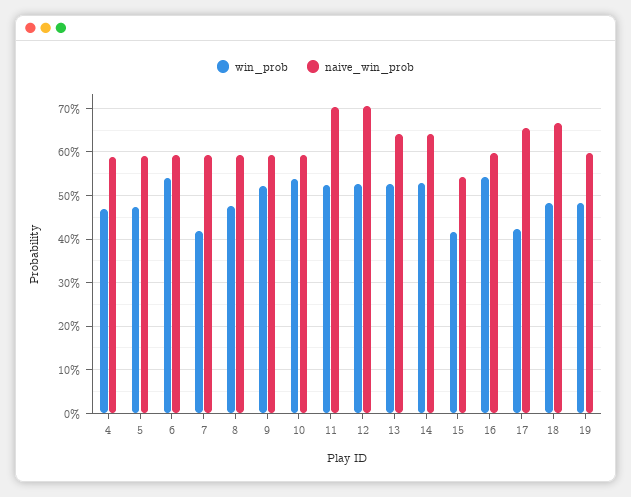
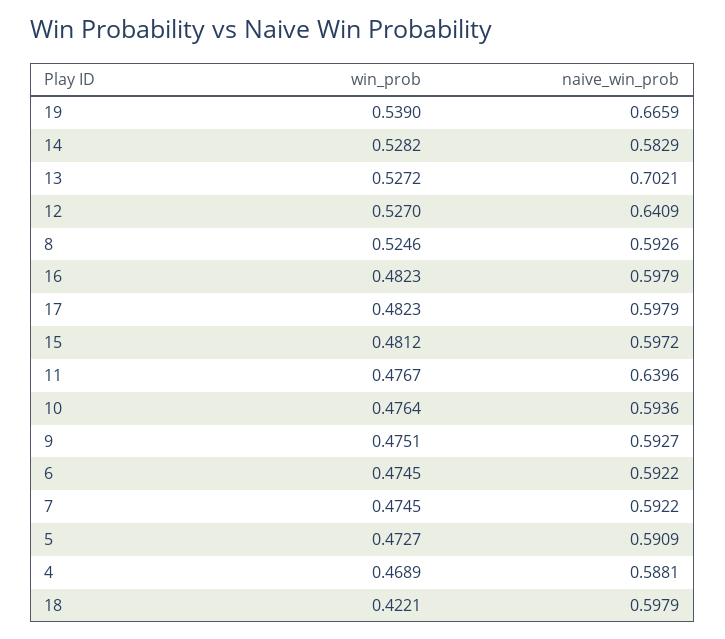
win_prob, 6: 0.54 -> 0.4745
win_prob, 7: 0.42 -> 0.4745
win_prob, 8: 0.48 -> 0.5246
win_prob, 9: 0.52 -> 0.4751
win_prob, 10: 0.54 -> 0.4764
win_prob, 11: 0.52 -> 0.4767
naive_win_prob, 11: 0.7 -> 0.6396
naive_win_prob, 12: 0.7 -> 0.6409
naive_win_prob, 13: 0.64 -> 0.7021
naive_win_prob, 14: 0.64 -> 0.5829
win_prob, 15: 0.42 -> 0.4812
naive_win_prob, 15: 0.54 -> 0.5972
win_prob, 16: 0.54 -> 0.4823
win_prob, 17: 0.42 -> 0.4823
naive_win_prob, 17: 0.66 -> 0.5979
win_prob, 18: 0.48 -> 0.4221
naive_win_prob, 18: 0.66 -> 0.5979
win_prob, 19: 0.48 -> 0.539
naive_win_prob, 19: 0.6 -> 0.6659

